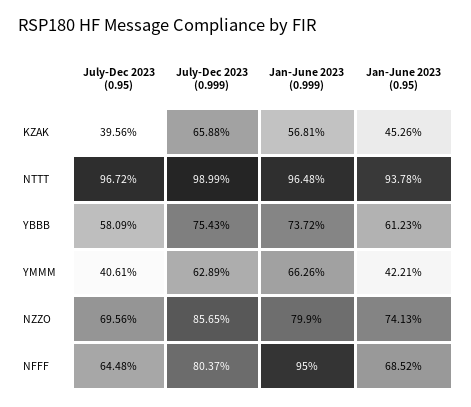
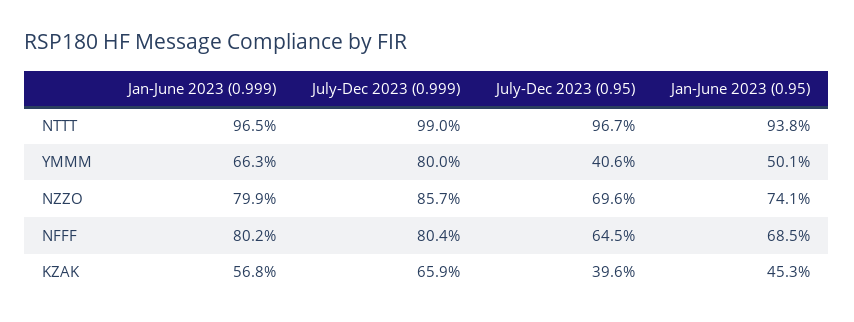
July-Dec 2023 (0.95), YBBB: 58.09 -> none
July-Dec 2023 (0.999), YBBB: 75.43 -> none
Jan-June 2023 (0.999), YBBB: 73.72 -> none
Jan-June 2023 (0.95), YBBB: 61.23 -> none
July-Dec 2023 (0.999), YMMM: 62.89 -> 80
Jan-June 2023 (0.95), YMMM: 42.21 -> 50.1
Jan-June 2023 (0.999), NFFF: 95 -> 80.2

